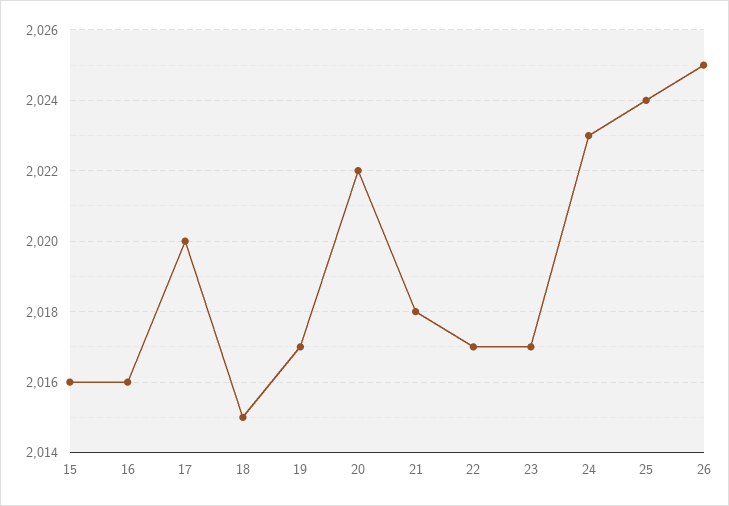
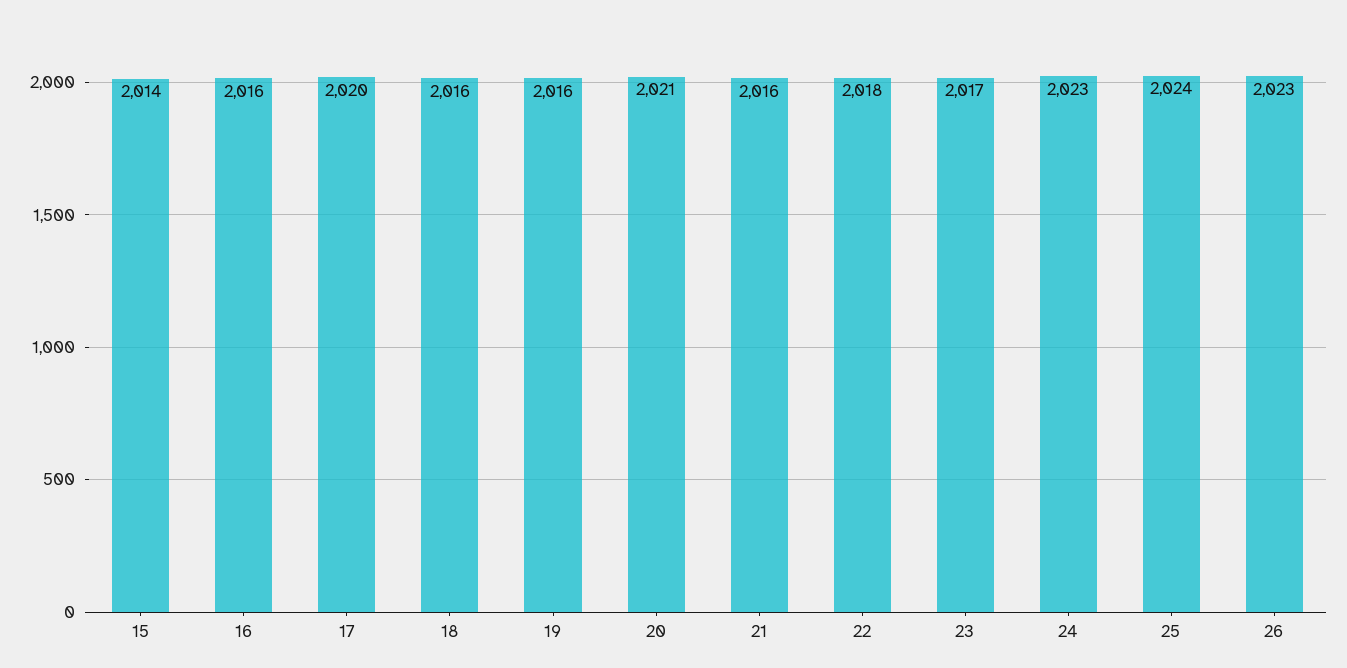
15: 2016 -> 2014
18: 2015 -> 2016
19: 2017 -> 2016
20: 2022 -> 2021
21: 2018 -> 2016
22: 2017 -> 2018
26: 2025 -> 2023

